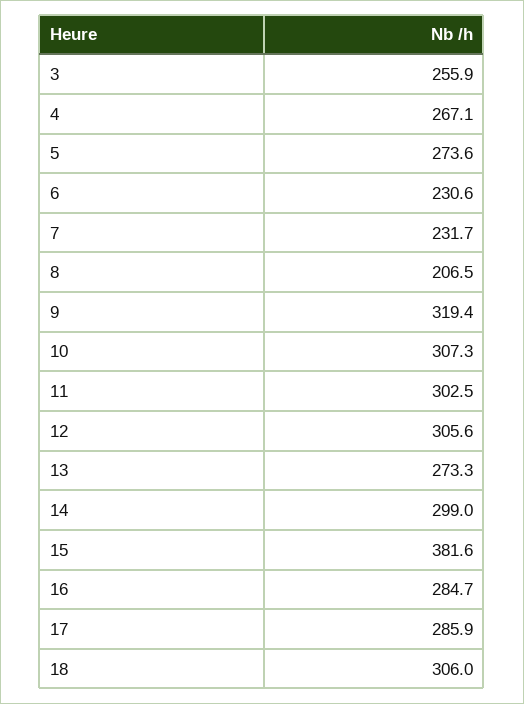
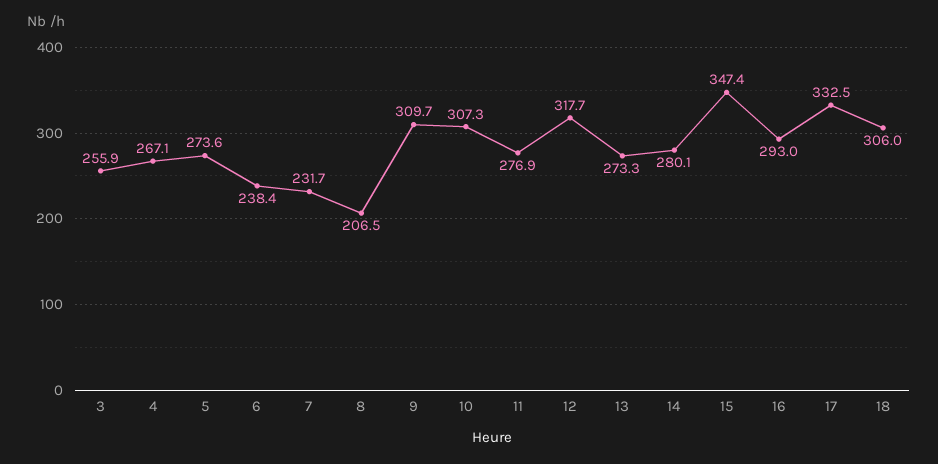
6: 230.6 -> 238.4
9: 319.4 -> 309.7
11: 302.5 -> 276.9
12: 305.6 -> 317.7
14: 299 -> 280.1
15: 381.6 -> 347.4
16: 284.7 -> 293
17: 285.9 -> 332.5

